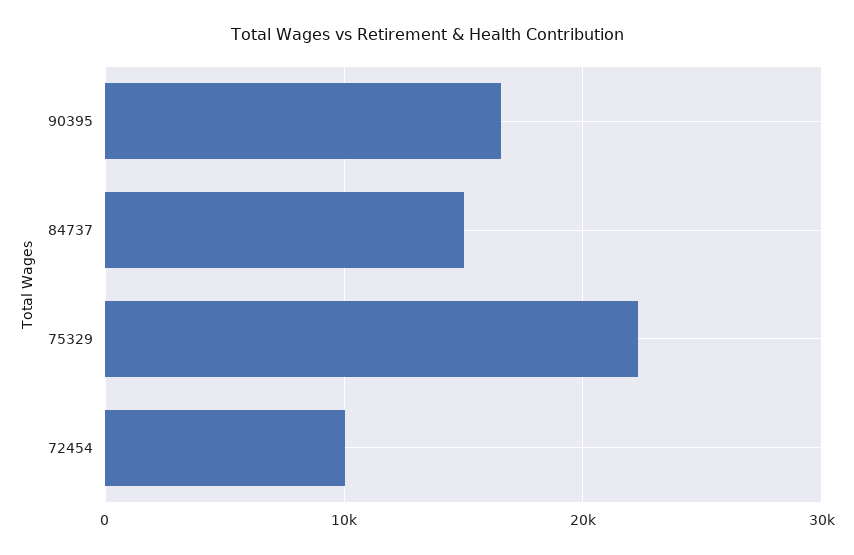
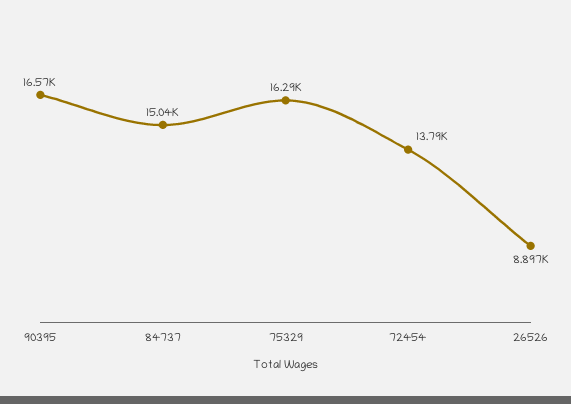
75329: 22000 -> 16290
72454: 10000 -> 13790
26526: none -> 8897

